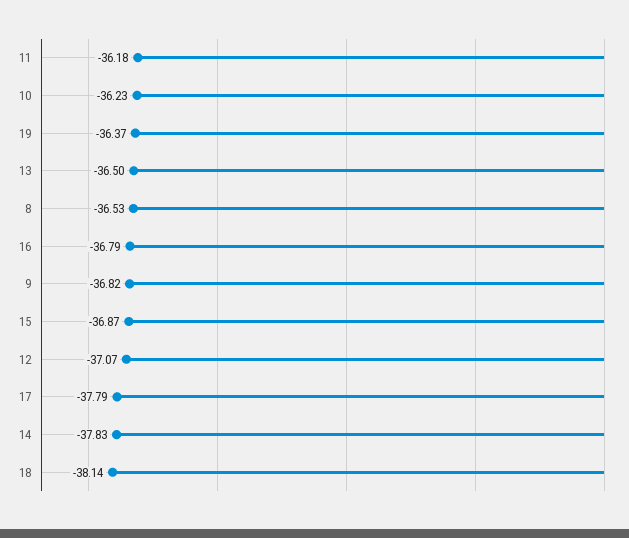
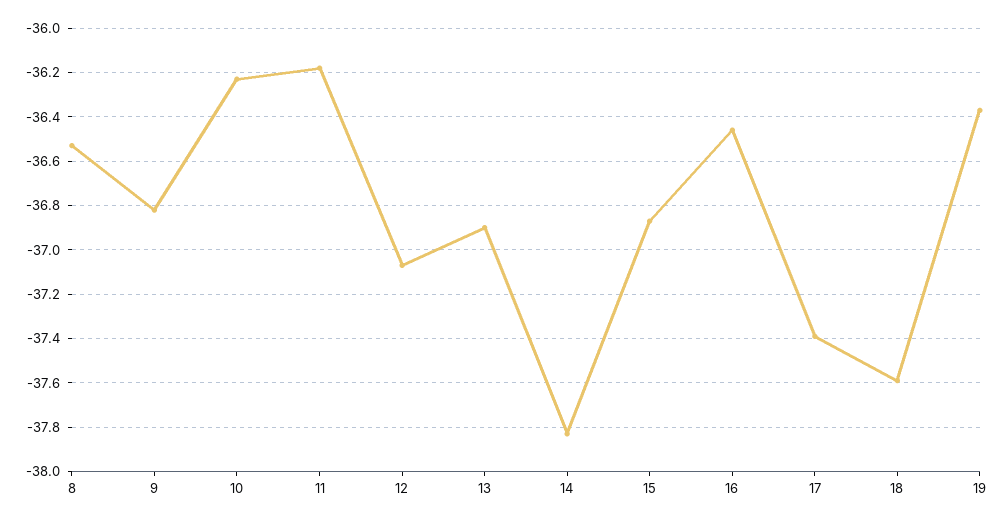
13: -36.5 -> -36.9
16: -36.79 -> -36.45
17: -37.79 -> -37.4
18: -38.14 -> -37.6

